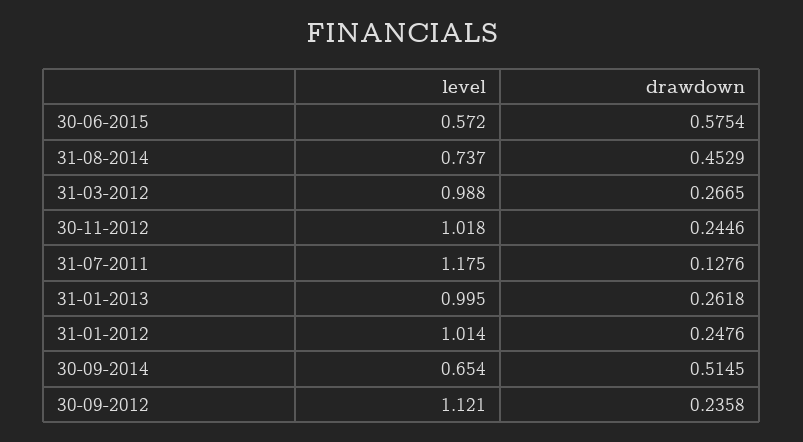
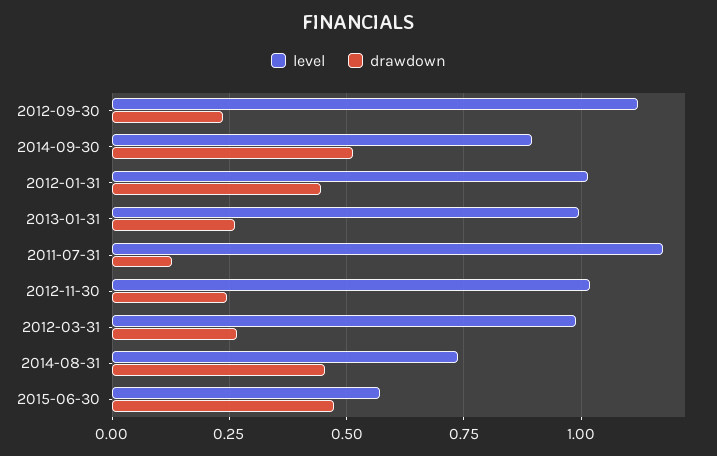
drawdown, 30-06-2015: 0.5754 -> 0.475
drawdown, 31-01-2012: 0.2476 -> 0.45
level, 30-09-2014: 0.654 -> 0.9

